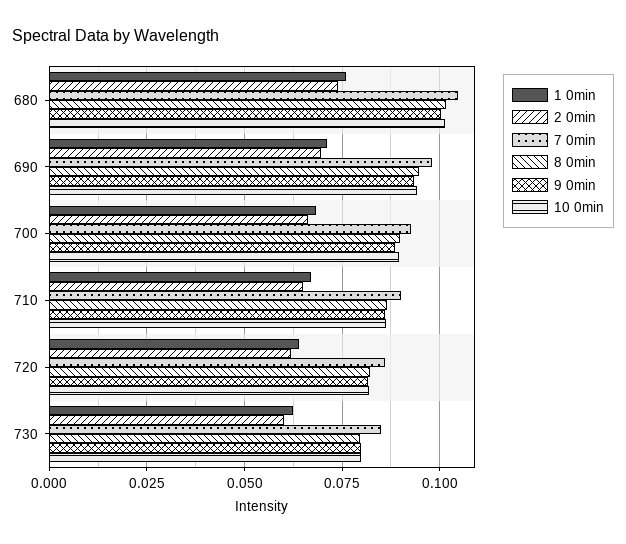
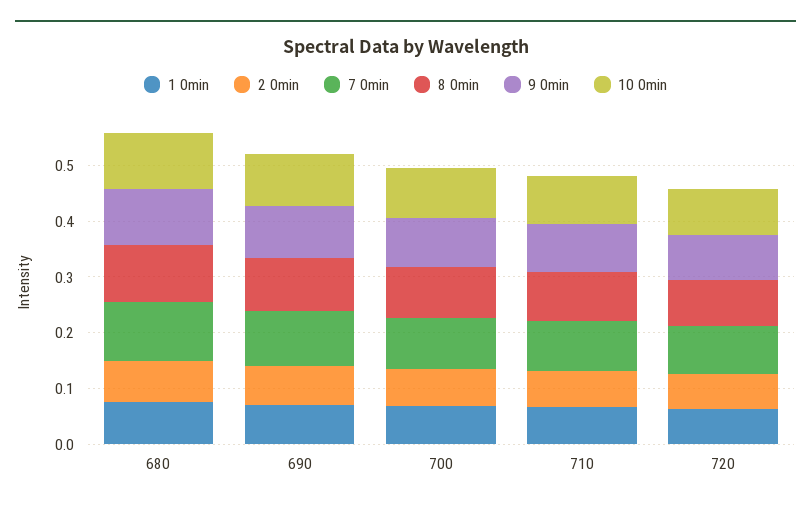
1 0min, 730: 0.0625 -> none
2 0min, 730: 0.06 -> none
7 0min, 730: 0.085 -> none
8 0min, 730: 0.08 -> none
9 0min, 730: 0.08 -> none
10 0min, 730: 0.08 -> none

